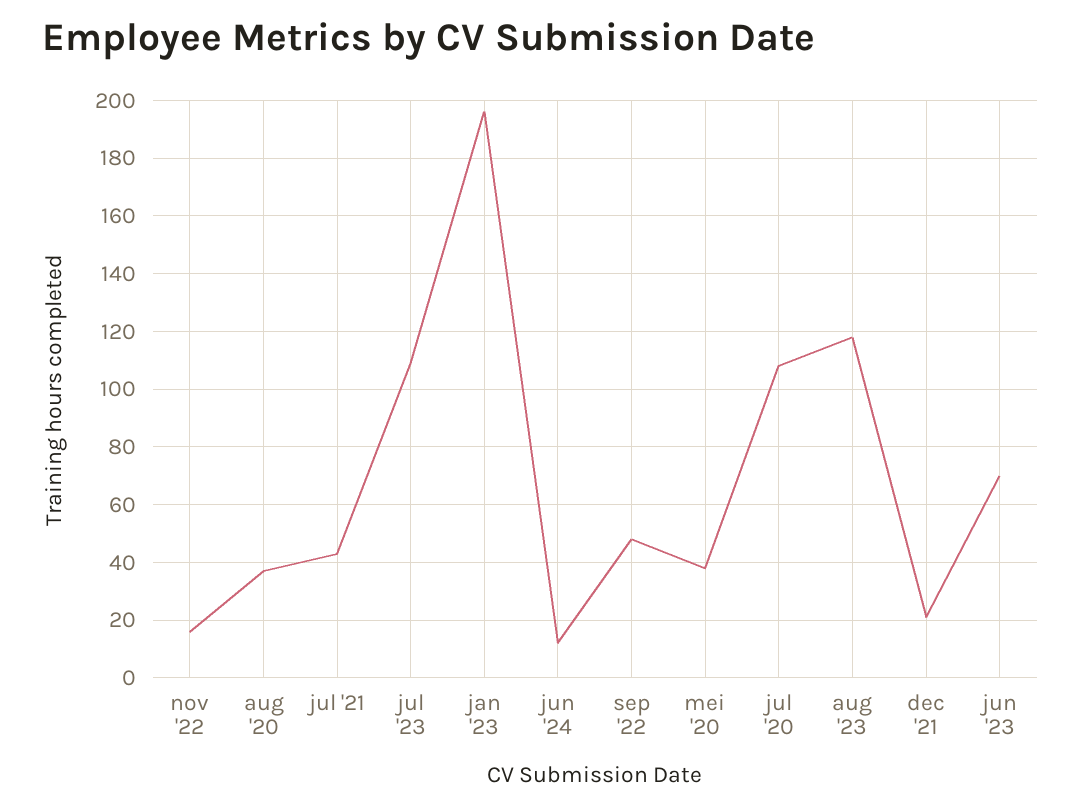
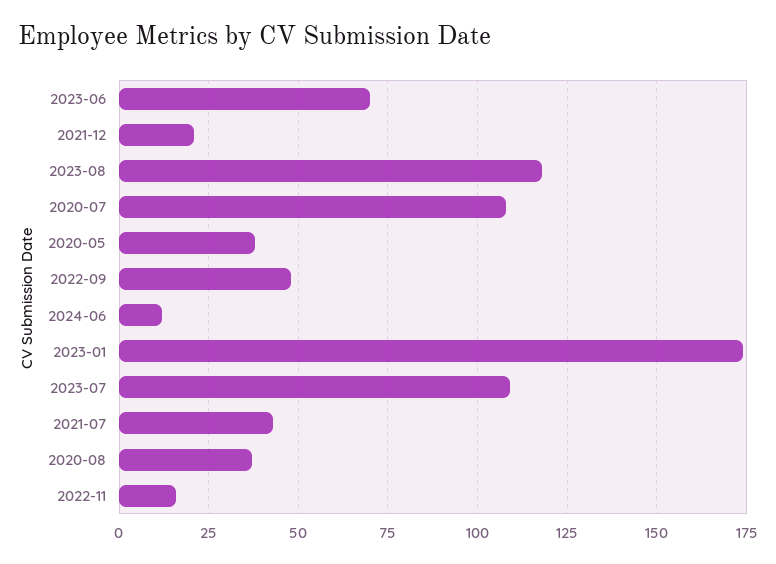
jan '23: 195 -> 175

